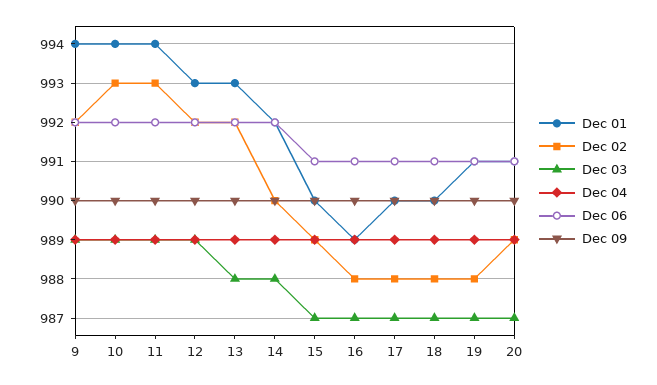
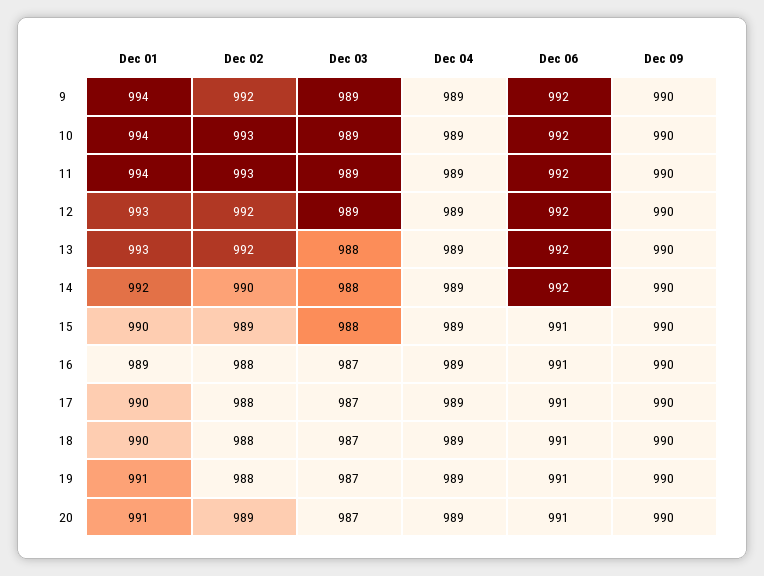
Dec 03, 15: 987 -> 988

